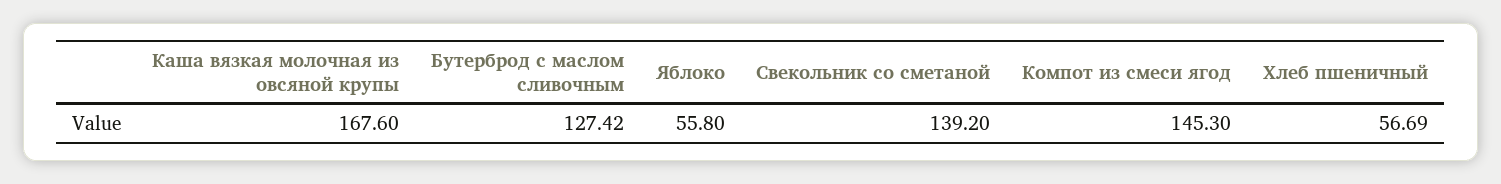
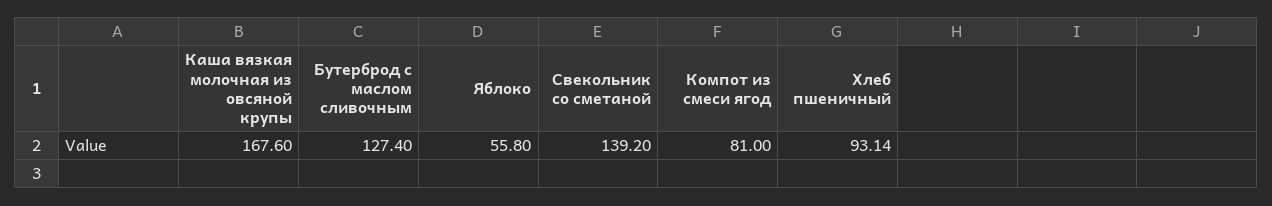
Бутерброд с маслом сливочным: 127.42 -> 127.4
Компот из смеси ягод: 145.3 -> 81
Хлеб пшеничный: 56.69 -> 93.14

